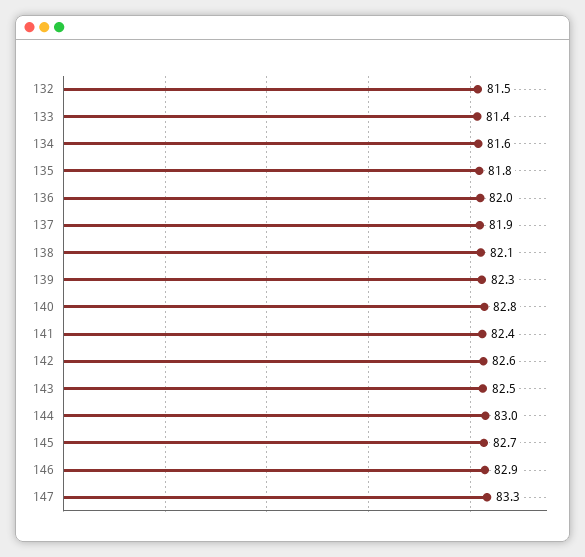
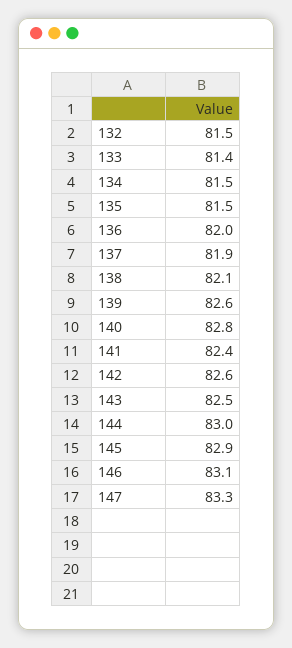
134: 81.6 -> 81.5
135: 81.8 -> 81.5
139: 82.3 -> 82.6
145: 82.7 -> 82.9
146: 82.9 -> 83.1

